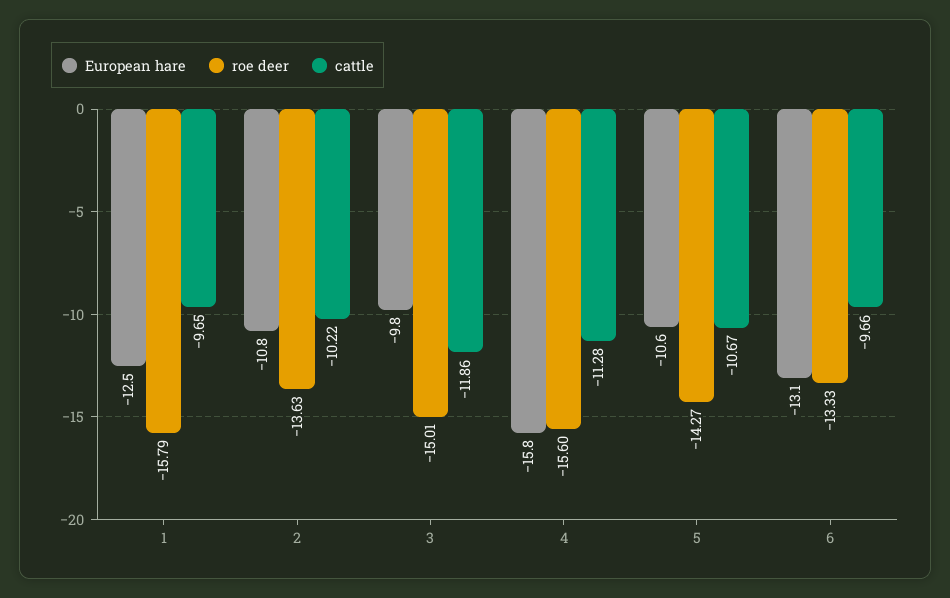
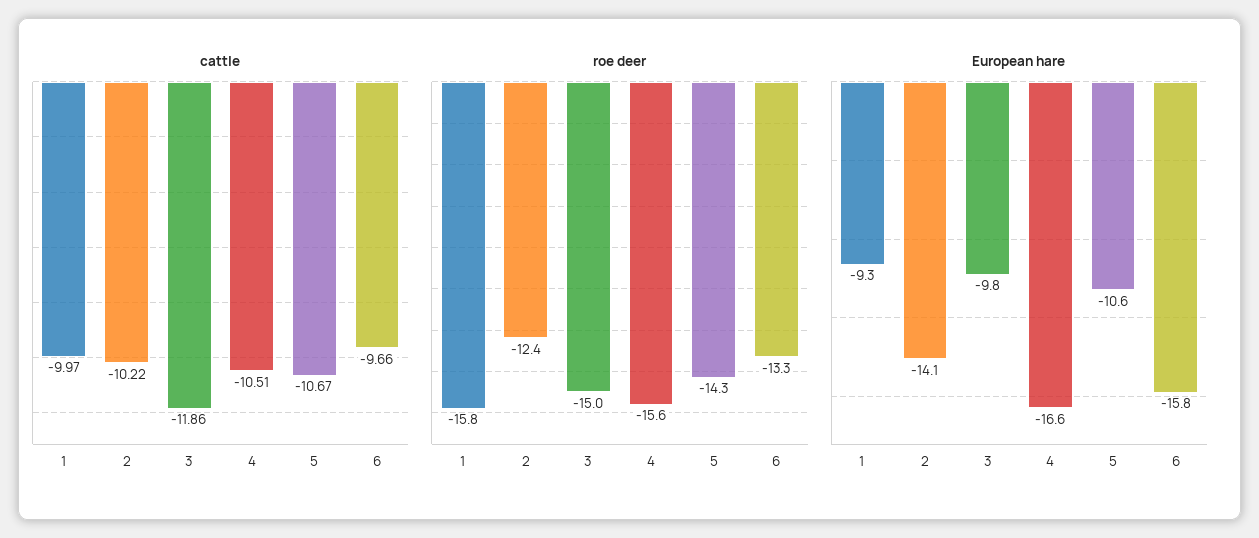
European hare, 1: -12.5 -> -9.3
cattle, 1: -9.65 -> -9.97
European hare, 2: -10.8 -> -14.1
roe deer, 2: -13.63 -> -12.4
European hare, 4: -15.8 -> -16.6
cattle, 4: -11.28 -> -10.51
European hare, 6: -13.1 -> -15.8

